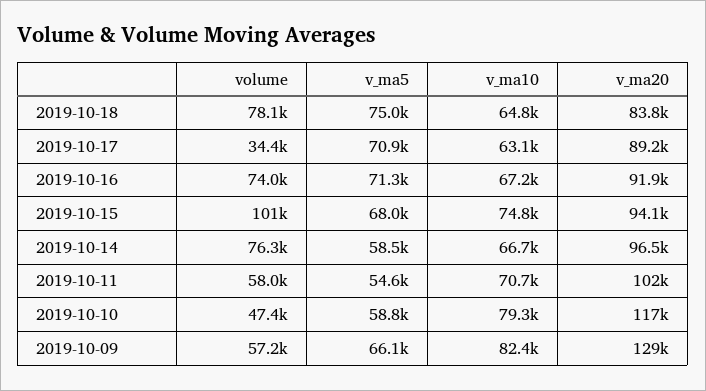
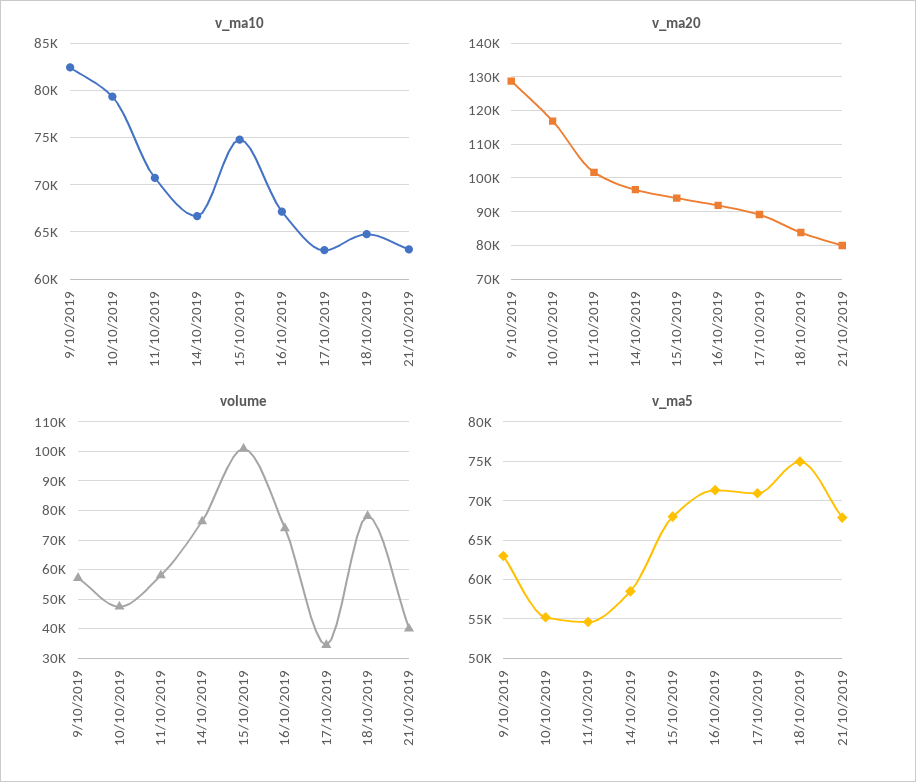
v_ma5, 2019-10-10: 58800 -> 55000
v_ma5, 2019-10-09: 66100 -> 63000
v_ma10, 21/10/2019: none -> 63000
v_ma20, 21/10/2019: none -> 80000
volume, 21/10/2019: none -> 40000
v_ma5, 21/10/2019: none -> 68000

